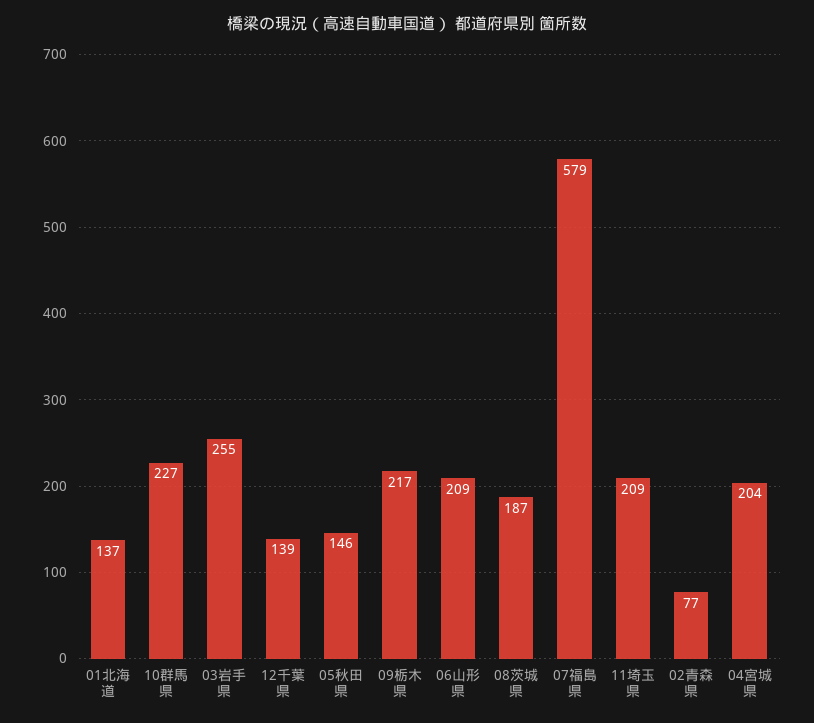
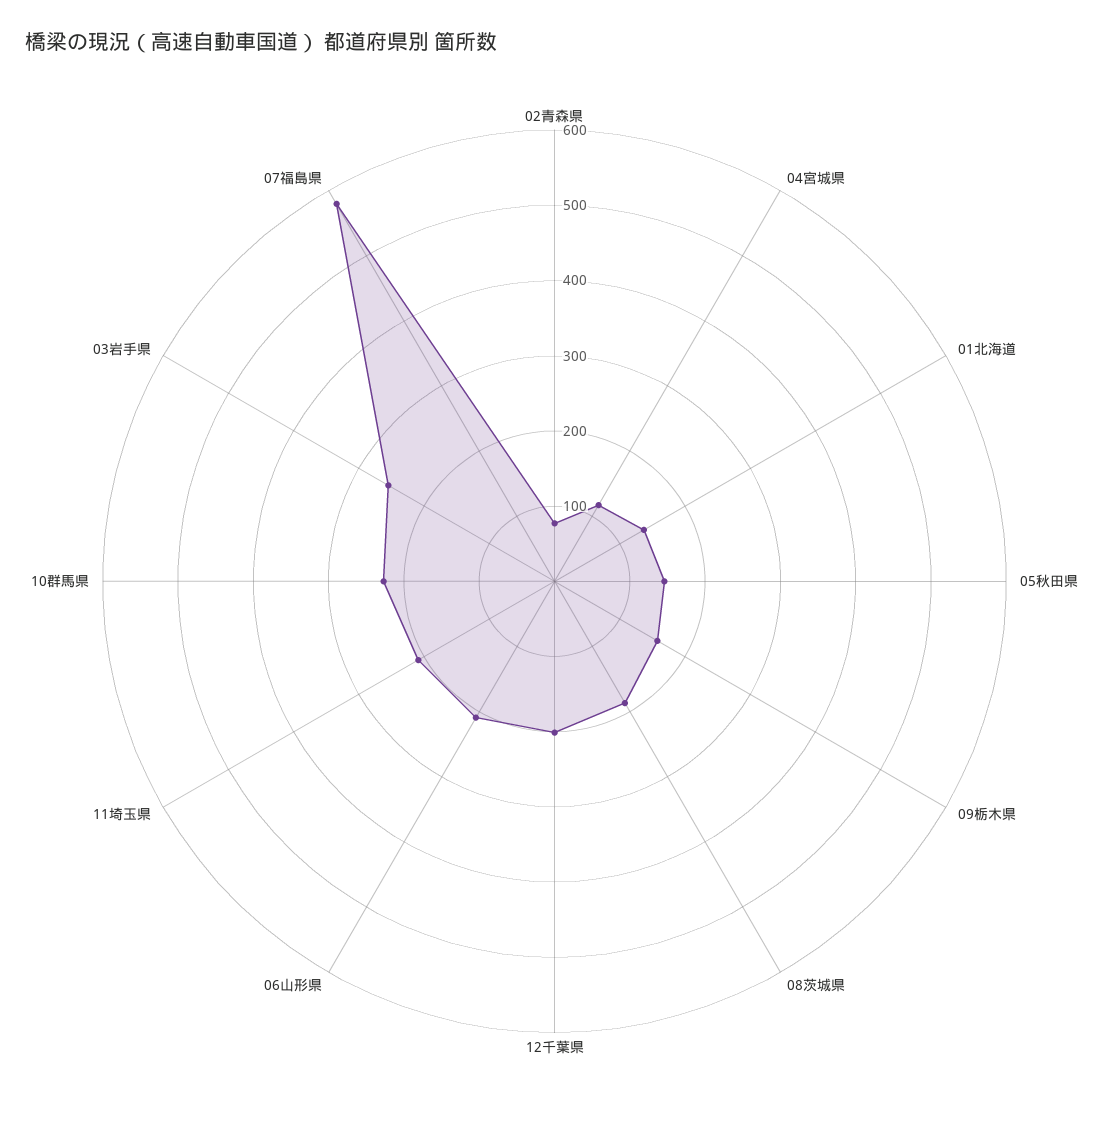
12千葉県: 139 -> 200
09栃木県: 217 -> 160
04宮城県: 204 -> 120

